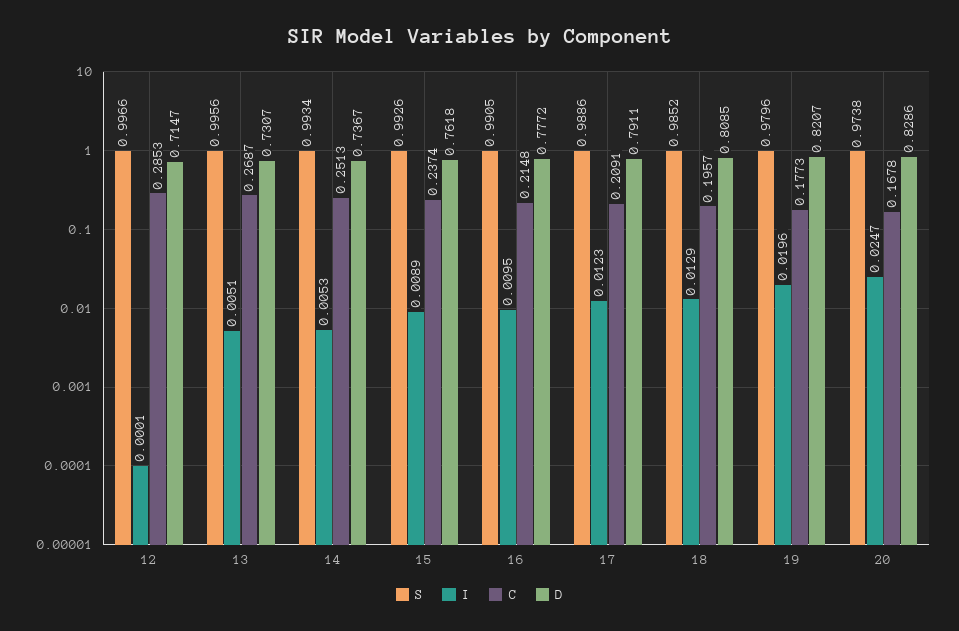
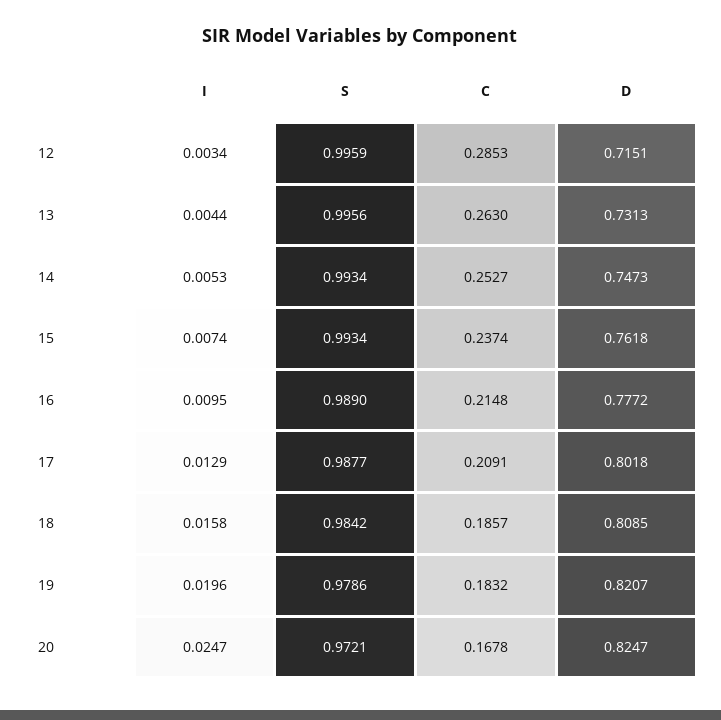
S, 12: 0.9966 -> 0.9959
I, 12: 0.0001 -> 0.0034
D, 12: 0.7147 -> 0.7151
I, 13: 0.0051 -> 0.0044
C, 13: 0.2687 -> 0.263
D, 13: 0.7307 -> 0.7313
C, 14: 0.2513 -> 0.2527
D, 14: 0.7367 -> 0.7473
S, 15: 0.9926 -> 0.9934
I, 15: 0.0089 -> 0.0074
S, 16: 0.9905 -> 0.989
S, 17: 0.9886 -> 0.9877
I, 17: 0.0123 -> 0.0129
D, 17: 0.7911 -> 0.8018
S, 18: 0.9852 -> 0.9842
I, 18: 0.0129 -> 0.0158
C, 18: 0.1957 -> 0.1857
S, 19: 0.9796 -> 0.9786
C, 19: 0.1773 -> 0.1832
S, 20: 0.9738 -> 0.9721
D, 20: 0.8286 -> 0.8247

